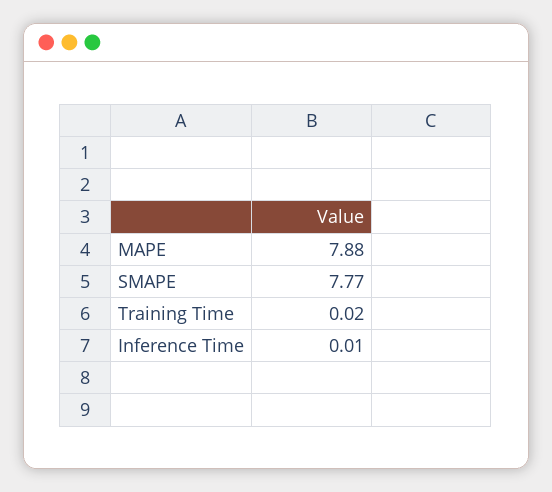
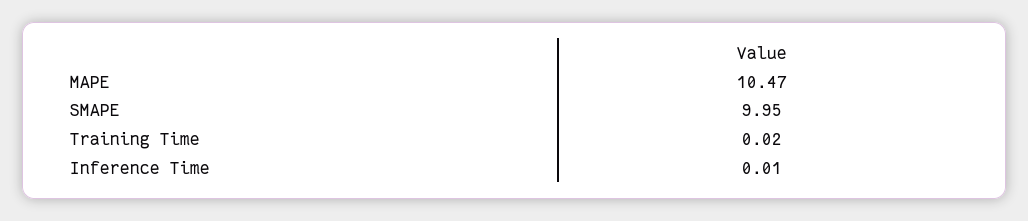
MAPE: 7.88 -> 10.47
SMAPE: 7.77 -> 9.95

